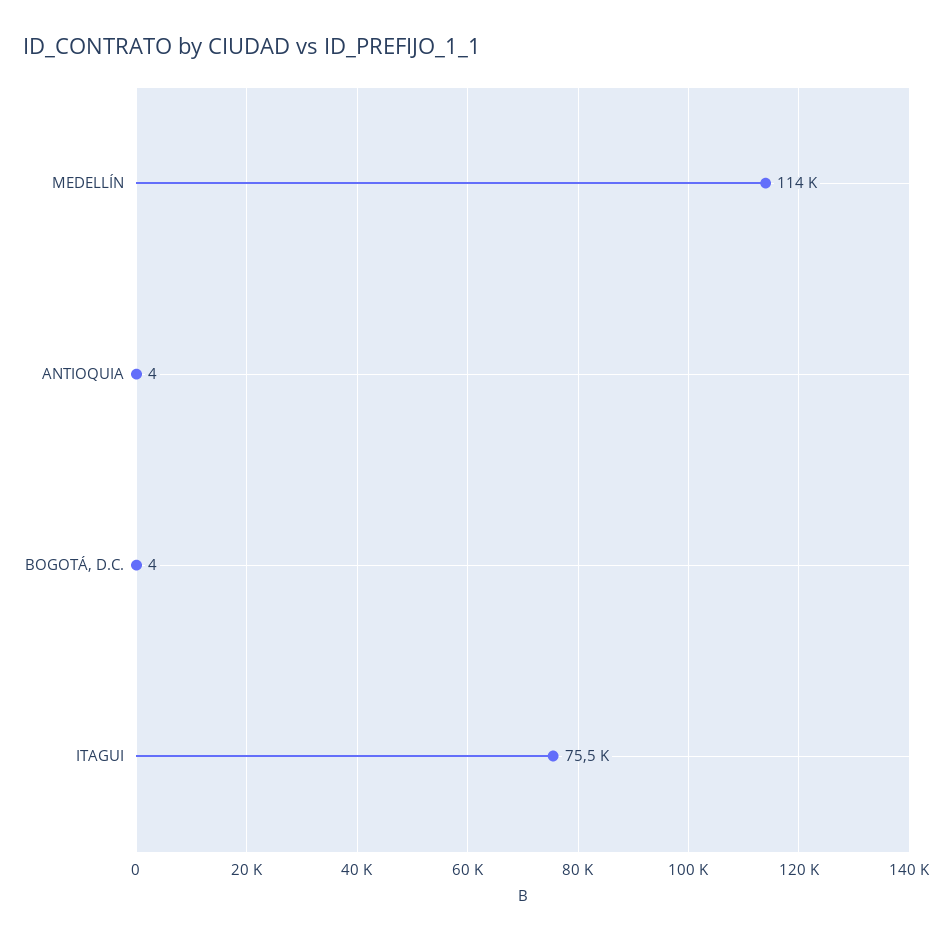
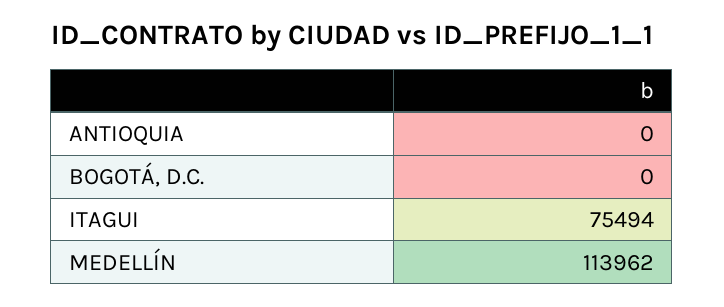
ANTIOQUIA: 4 -> 0
BOGOTÁ, D.C.: 4 -> 0

